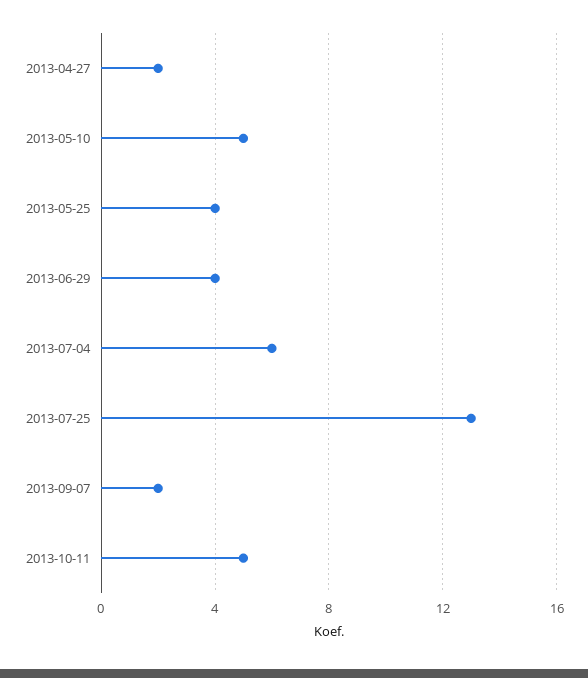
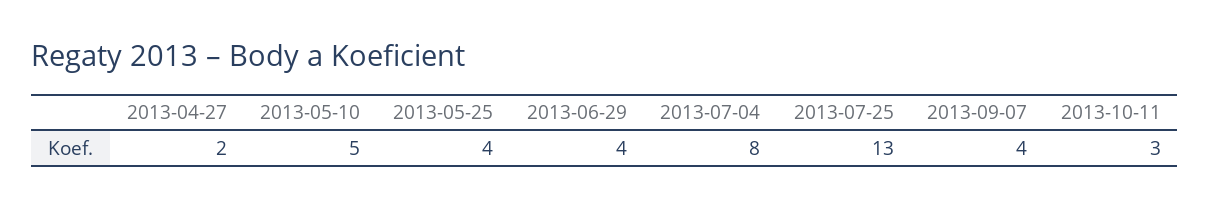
2013-07-04: 6 -> 8
2013-09-07: 2 -> 4
2013-10-11: 5 -> 3

